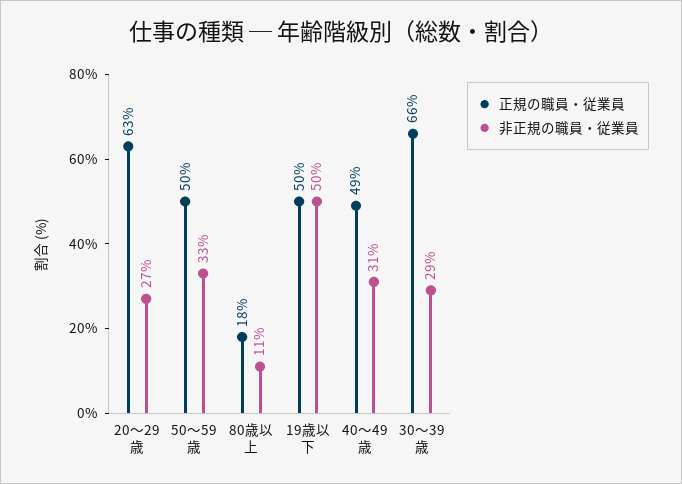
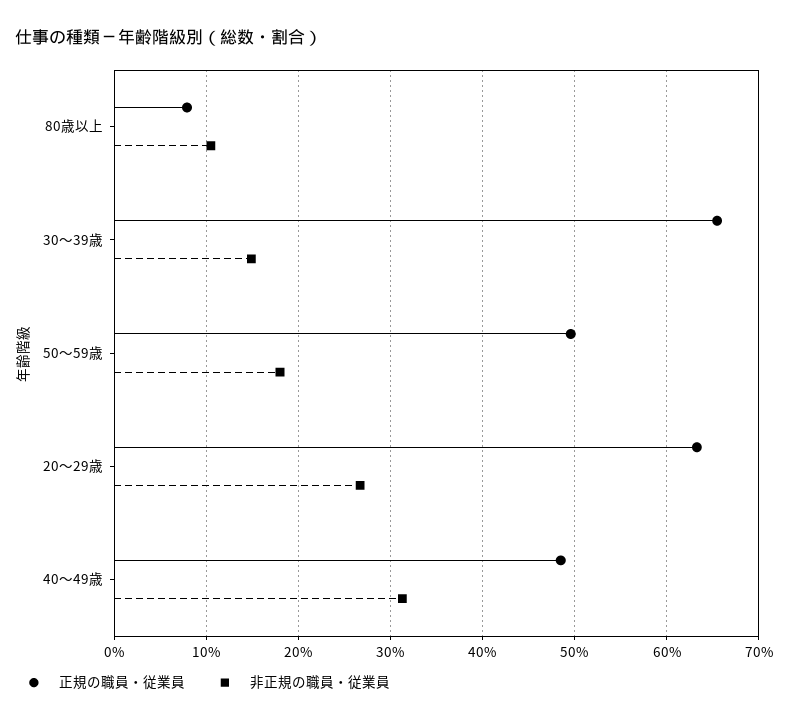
非正規の職員・従業員, 50～59歳: 33 -> 18
正規の職員・従業員, 80歳以上: 18 -> 8
正規の職員・従業員, 19歳以下: 50 -> none
非正規の職員・従業員, 19歳以下: 50 -> none
非正規の職員・従業員, 30～39歳: 29 -> 15

